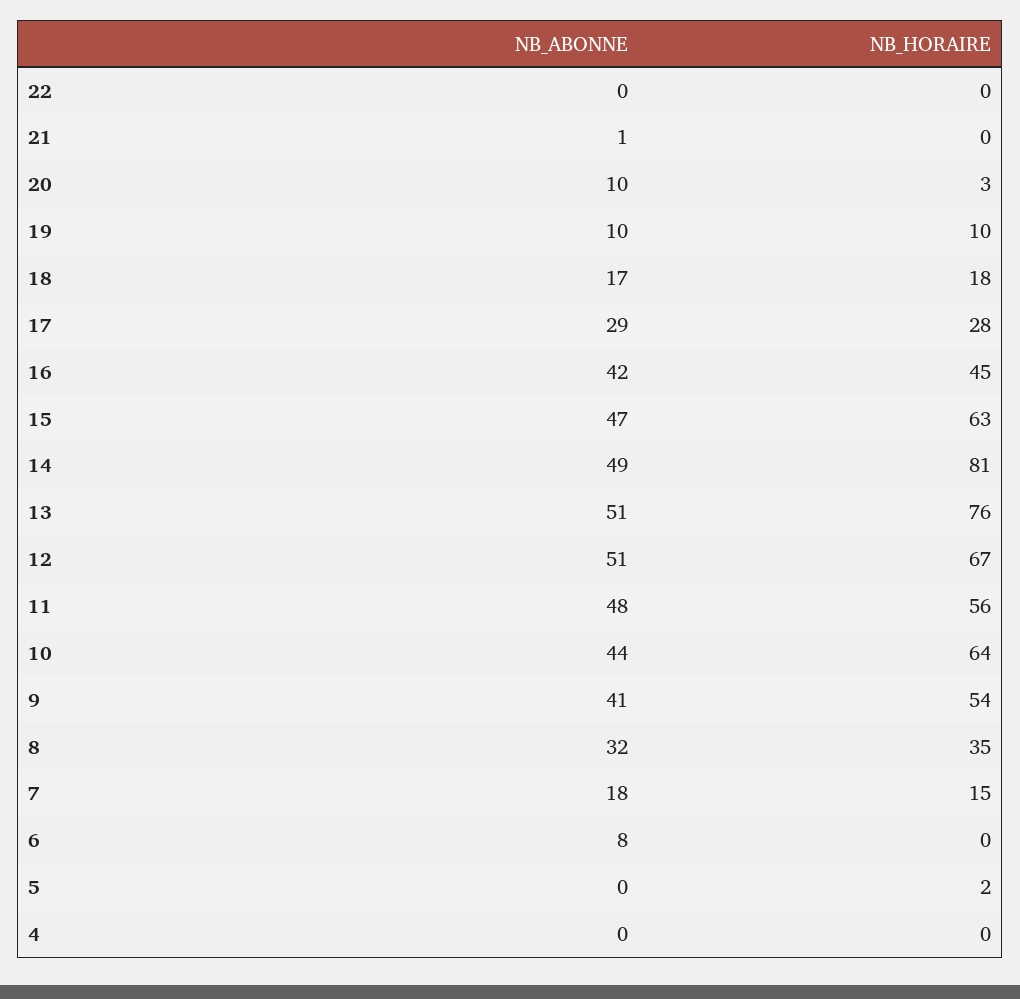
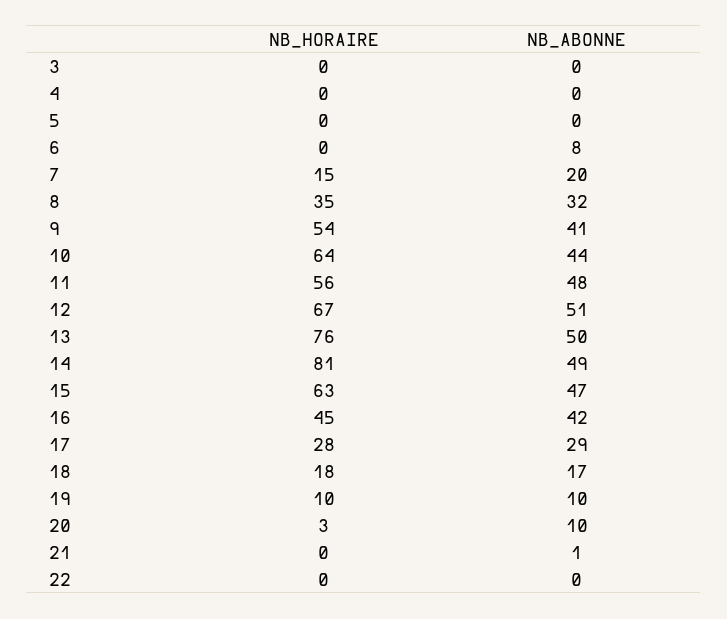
NB_ABONNE, 13: 51 -> 50
NB_ABONNE, 7: 18 -> 20
NB_HORAIRE, 5: 2 -> 0
NB_HORAIRE, 3: none -> 0
NB_ABONNE, 3: none -> 0

